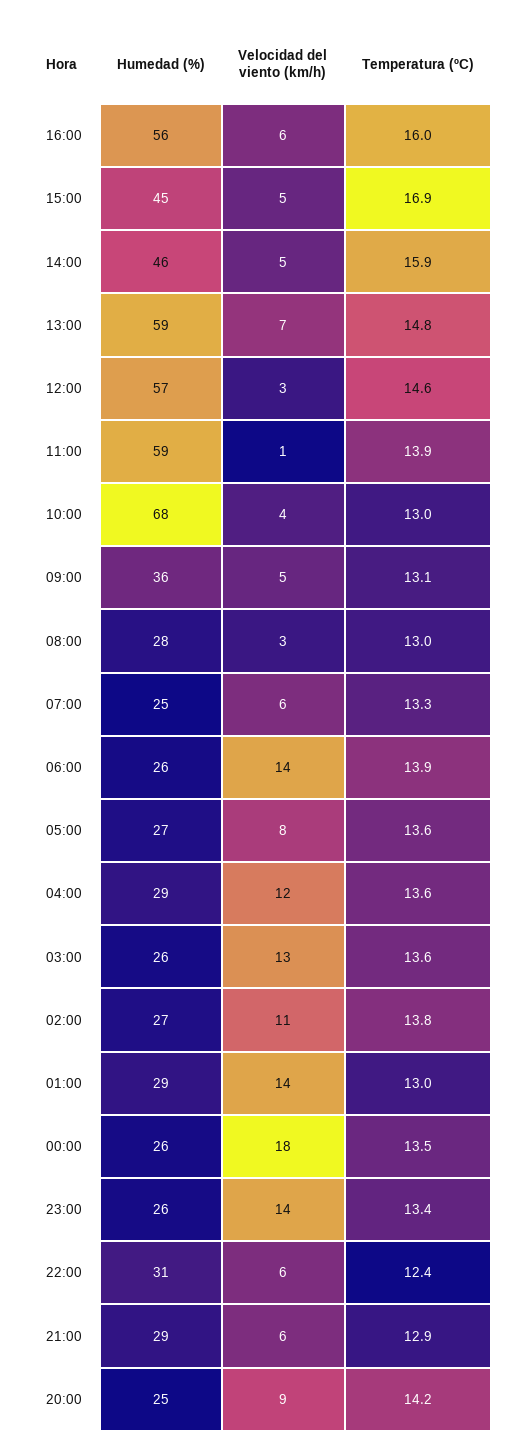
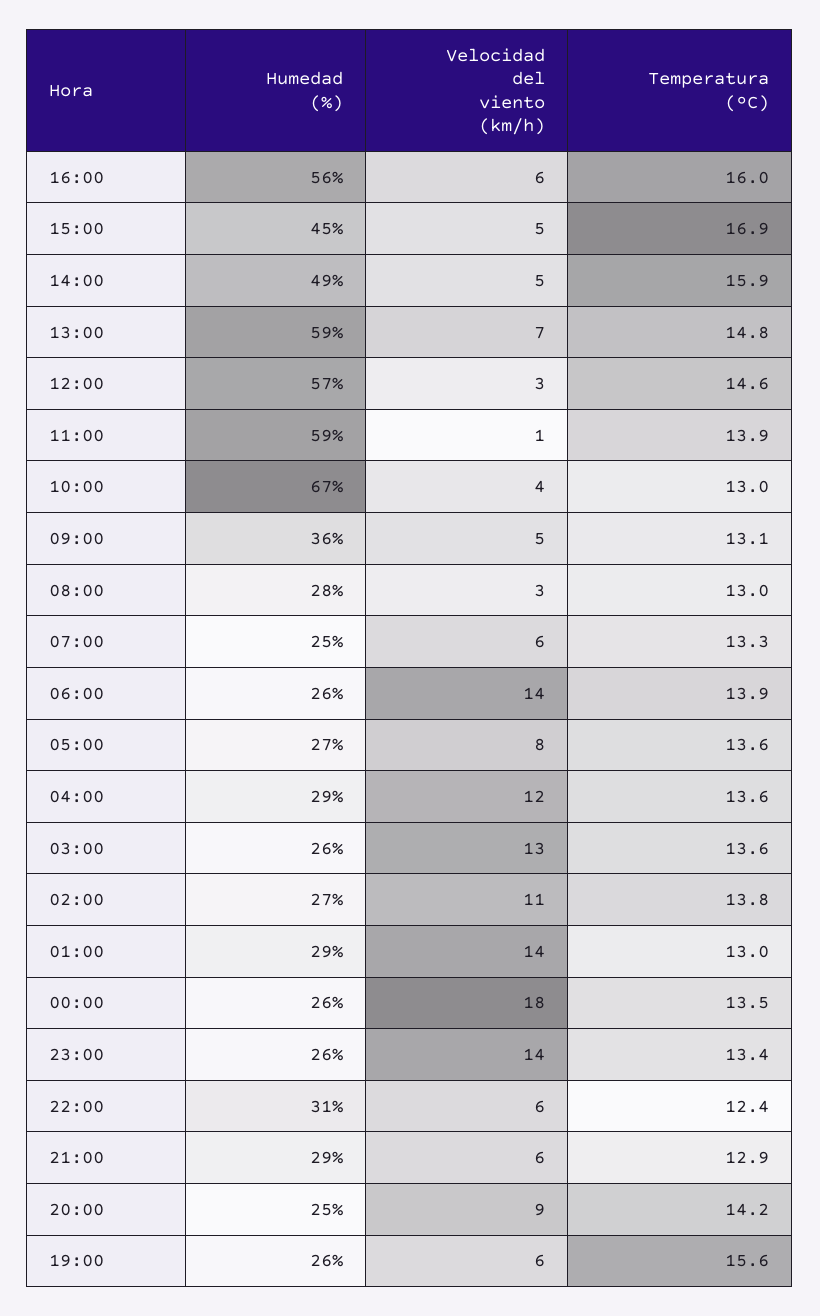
Humedad (%), 14:00: 46 -> 49
Humedad (%), 10:00: 68 -> 67
Humedad (%), 19:00: none -> 26
Velocidad del viento (km/h), 19:00: none -> 6
Temperatura (ºC), 19:00: none -> 15.6

